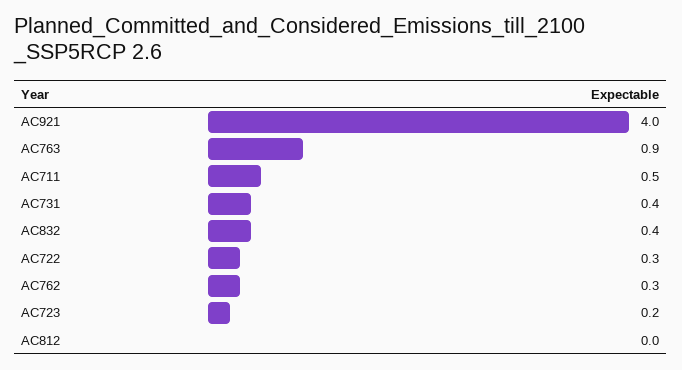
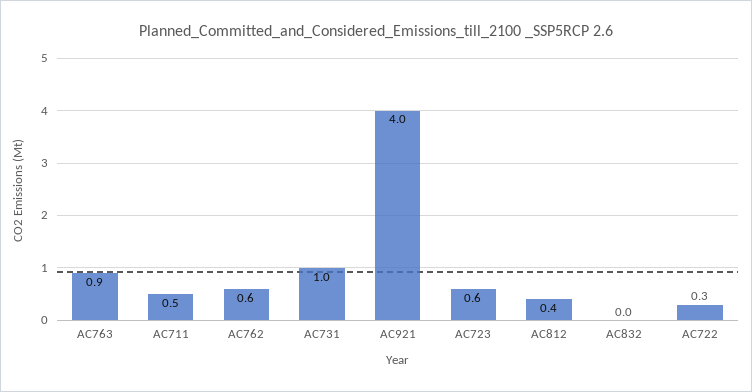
AC731: 0.4 -> 1
AC832: 0.4 -> 0
AC762: 0.3 -> 0.6
AC723: 0.2 -> 0.6
AC812: 0 -> 0.4

